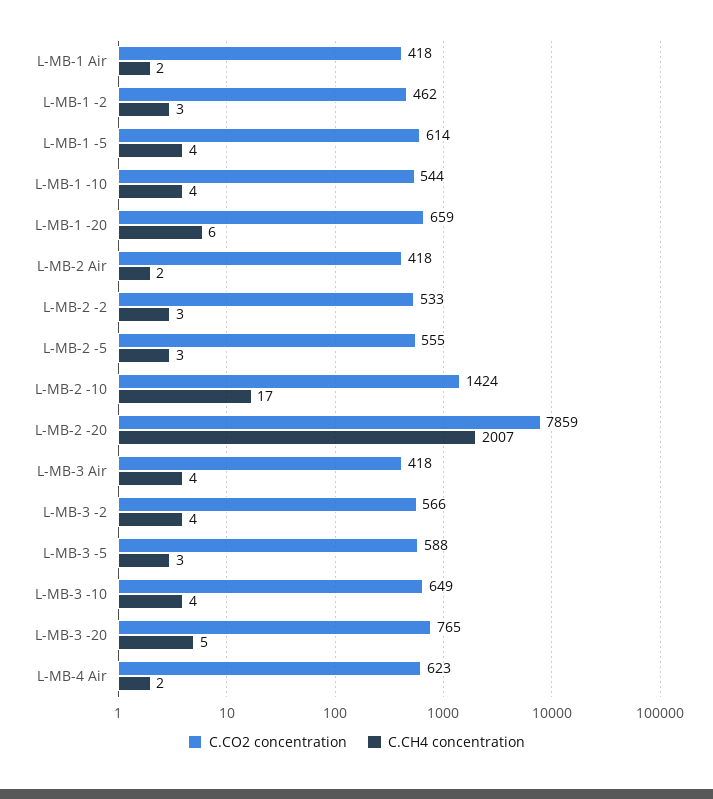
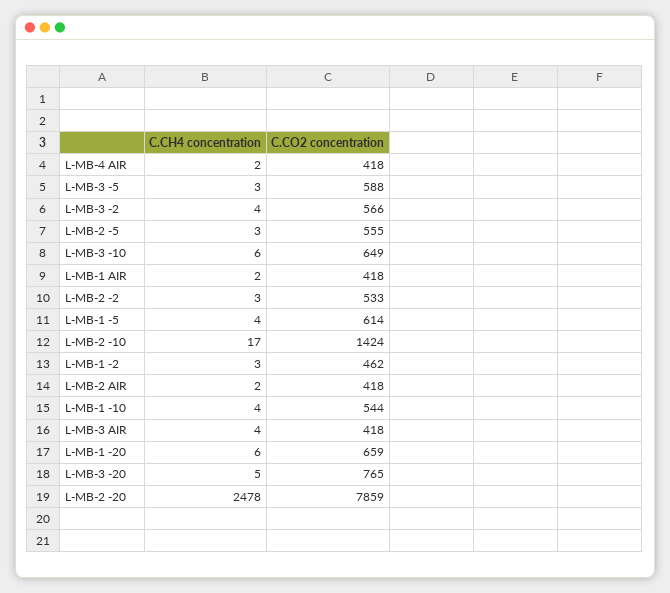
C.CH4 concentration, L-MB-2 -20: 2007 -> 2478
C.CH4 concentration, L-MB-3 -10: 4 -> 6
C.CO2 concentration, L-MB-4 Air: 623 -> 418

